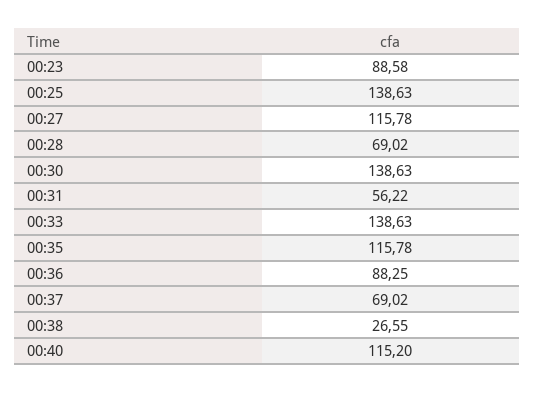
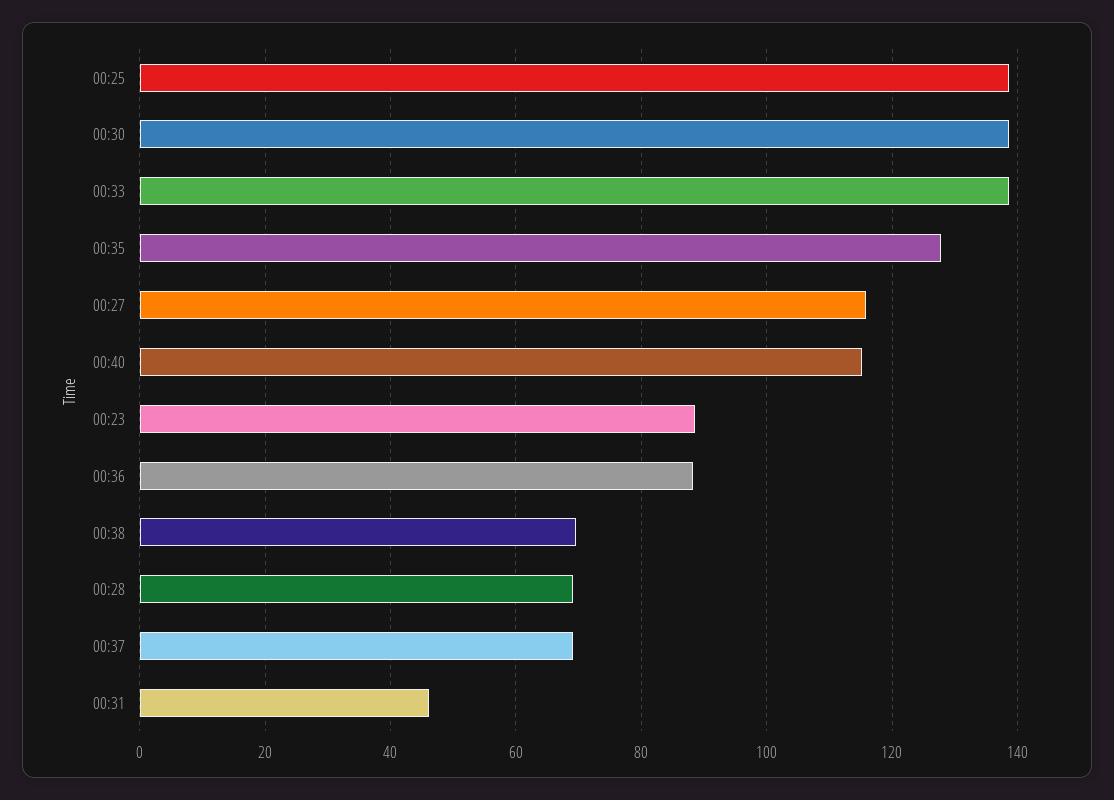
00:31: 56.22 -> 46
00:35: 115.78 -> 128
00:38: 26.55 -> 70

